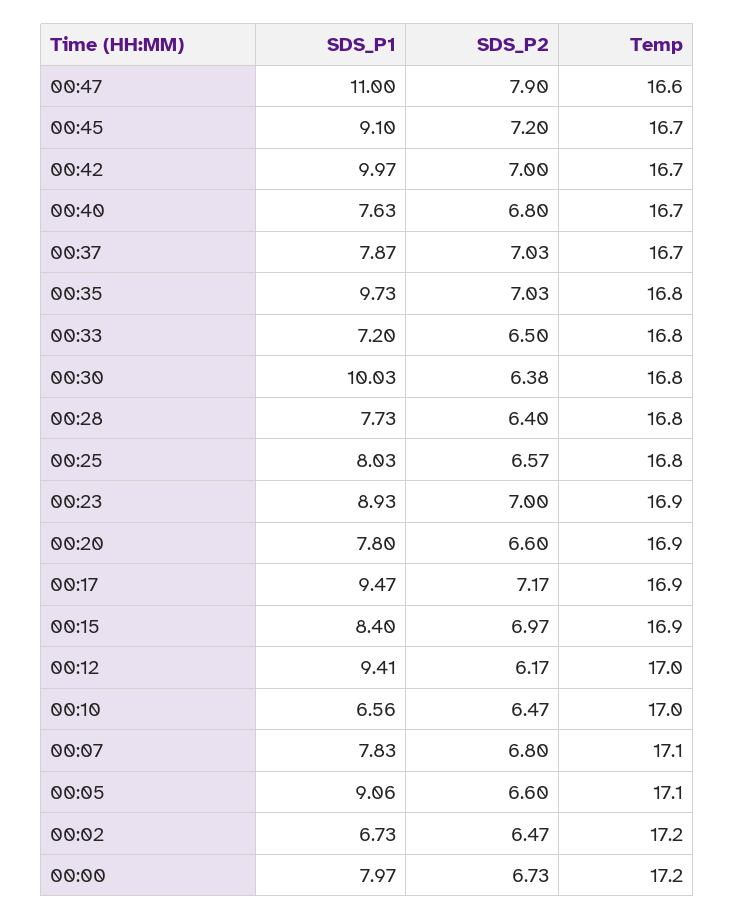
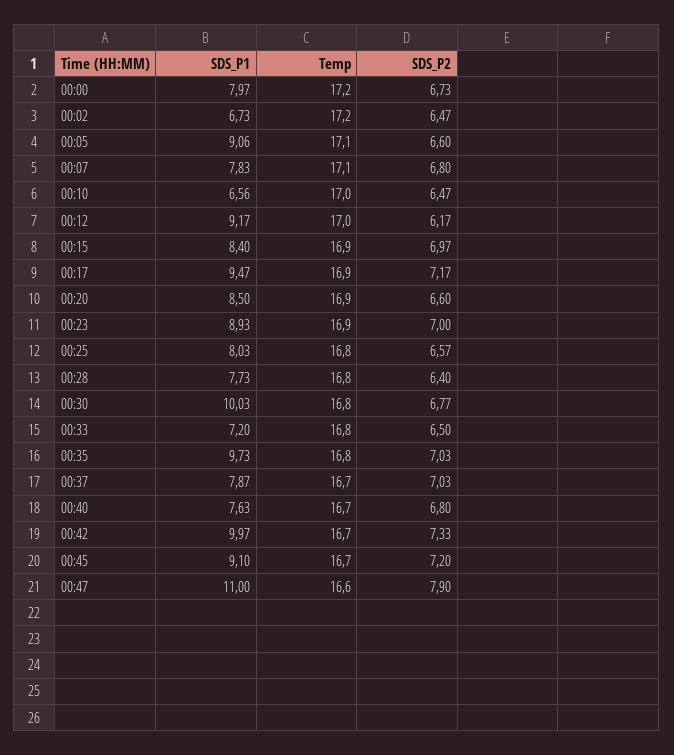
SDS_P2, 00:42: 7 -> 7.33
SDS_P2, 00:30: 6.38 -> 6.77
SDS_P1, 00:20: 7.8 -> 8.5
SDS_P1, 00:12: 9.41 -> 9.17

